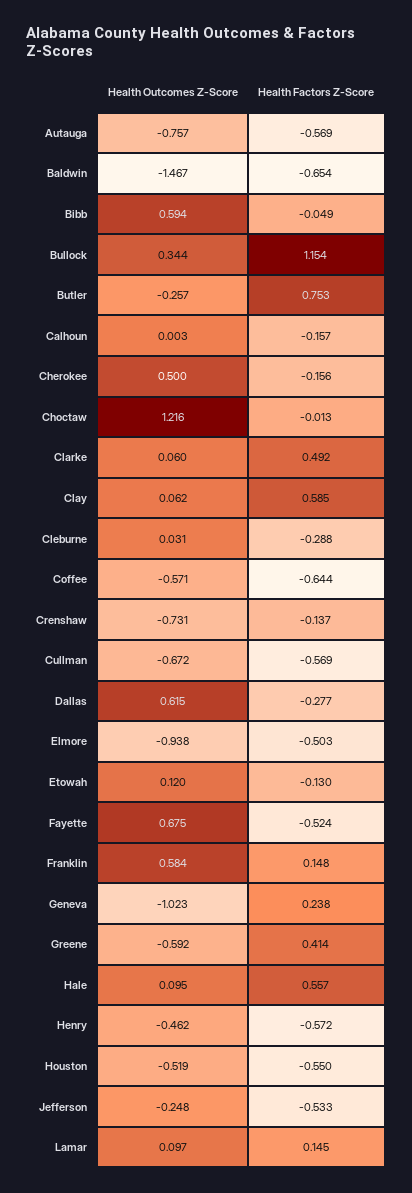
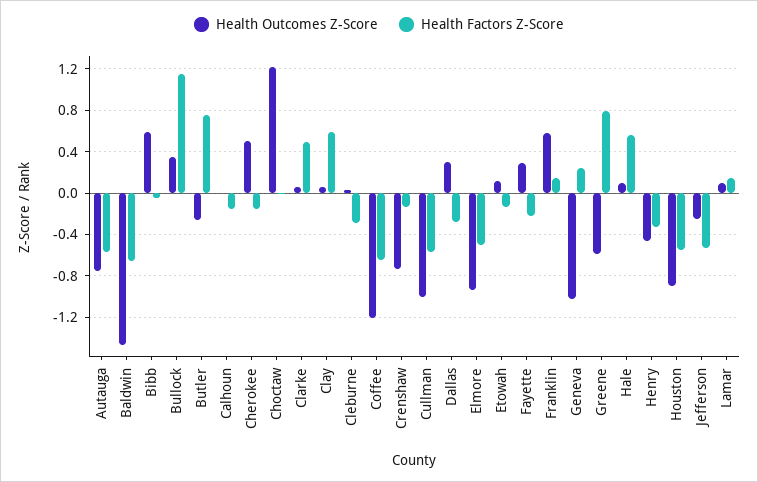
Health Outcomes Z-Score, Coffee: -0.571 -> -1.2
Health Outcomes Z-Score, Cullman: -0.672 -> -1
Health Outcomes Z-Score, Dallas: 0.615 -> 0.3
Health Outcomes Z-Score, Fayette: 0.675 -> 0.3
Health Factors Z-Score, Fayette: -0.524 -> -0.2
Health Factors Z-Score, Greene: 0.414 -> 0.8
Health Factors Z-Score, Henry: -0.572 -> -0.3
Health Outcomes Z-Score, Houston: -0.519 -> -0.9

